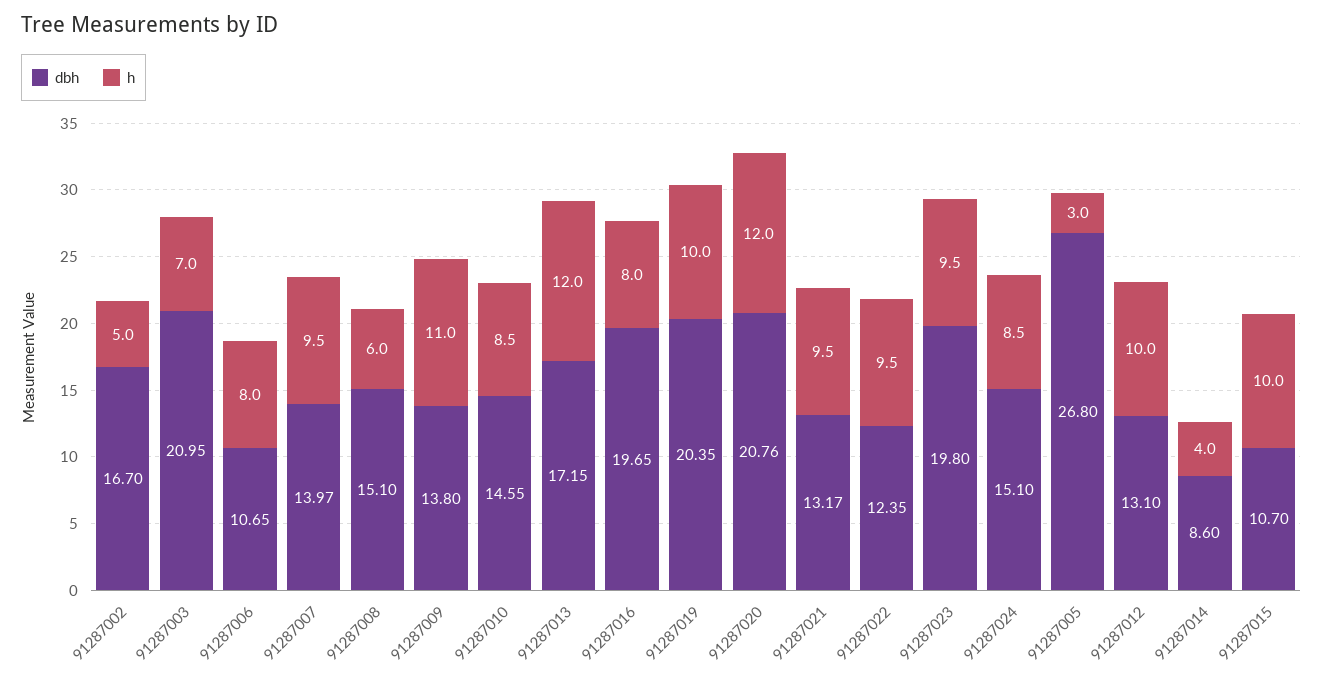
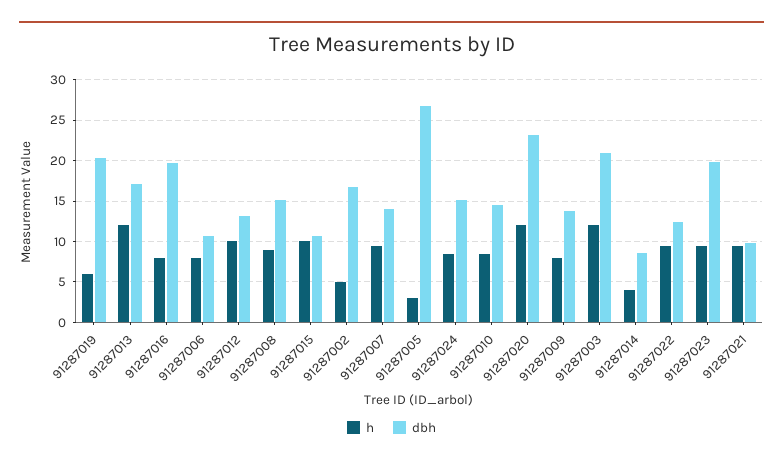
h, 91287003: 7 -> 12
h, 91287008: 6 -> 9
h, 91287009: 11 -> 8
h, 91287019: 10 -> 6
dbh, 91287020: 20.76 -> 23
dbh, 91287021: 13.17 -> 10

